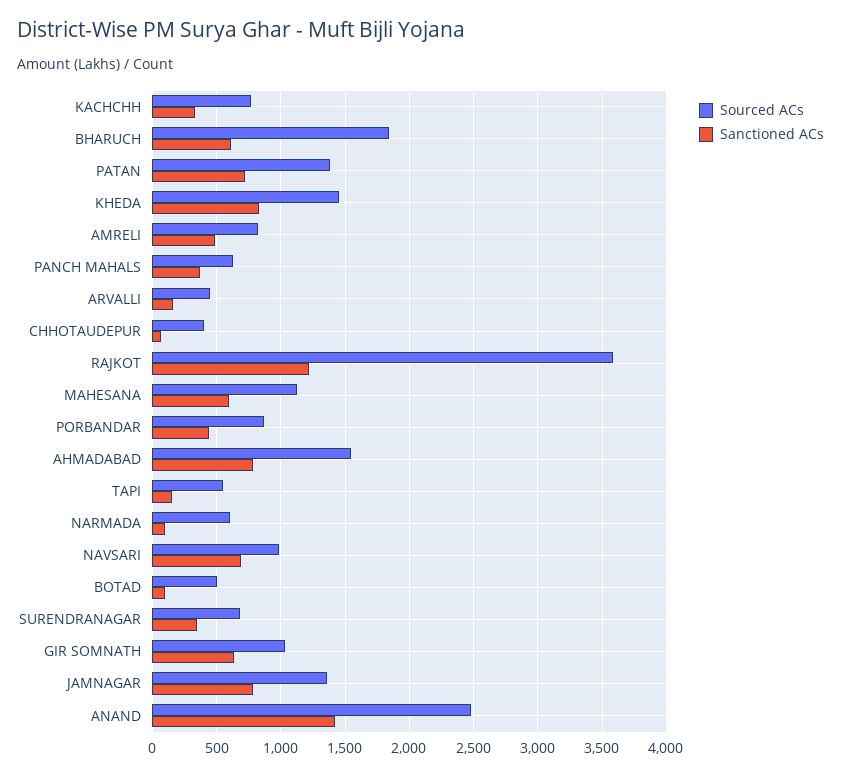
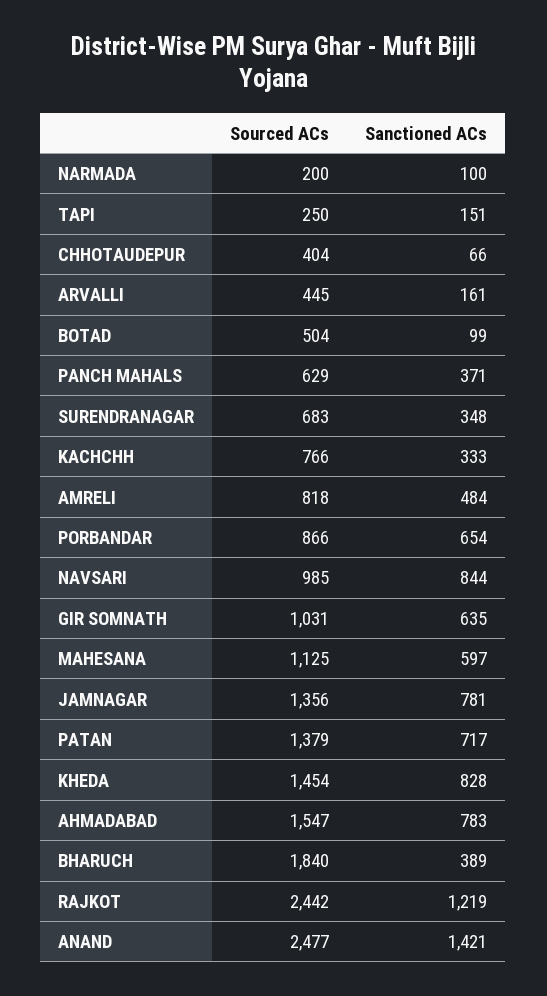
Sanctioned ACs, BHARUCH: 600 -> 389
Sourced ACs, RAJKOT: 3600 -> 2442
Sanctioned ACs, PORBANDAR: 450 -> 654
Sourced ACs, TAPI: 550 -> 250
Sourced ACs, NARMADA: 600 -> 200
Sanctioned ACs, NAVSARI: 700 -> 844

